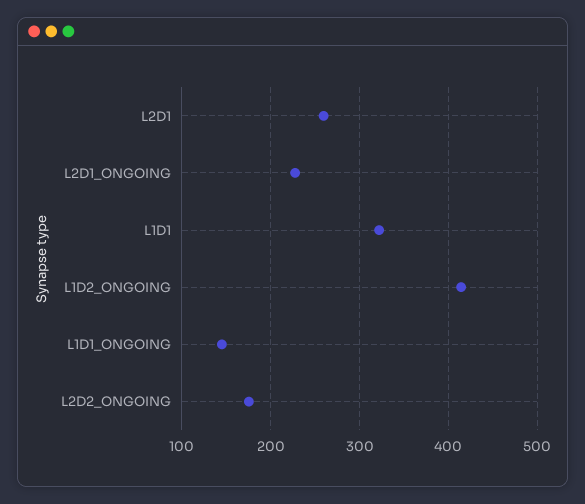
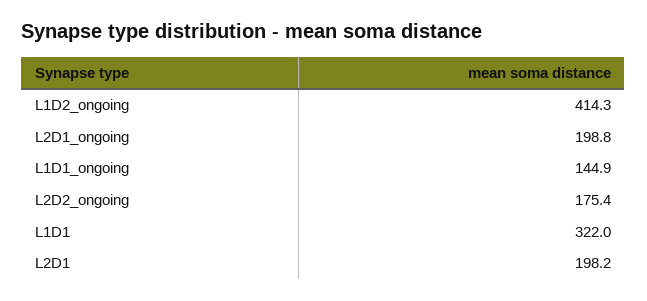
L2D1: 260 -> 198.2
L2D1_ONGOING: 230 -> 198.8

